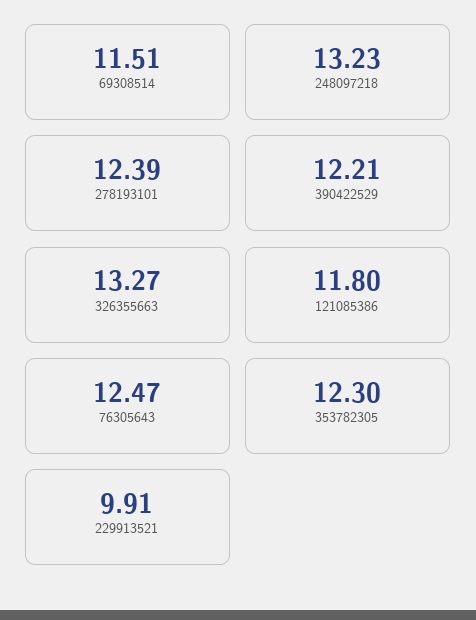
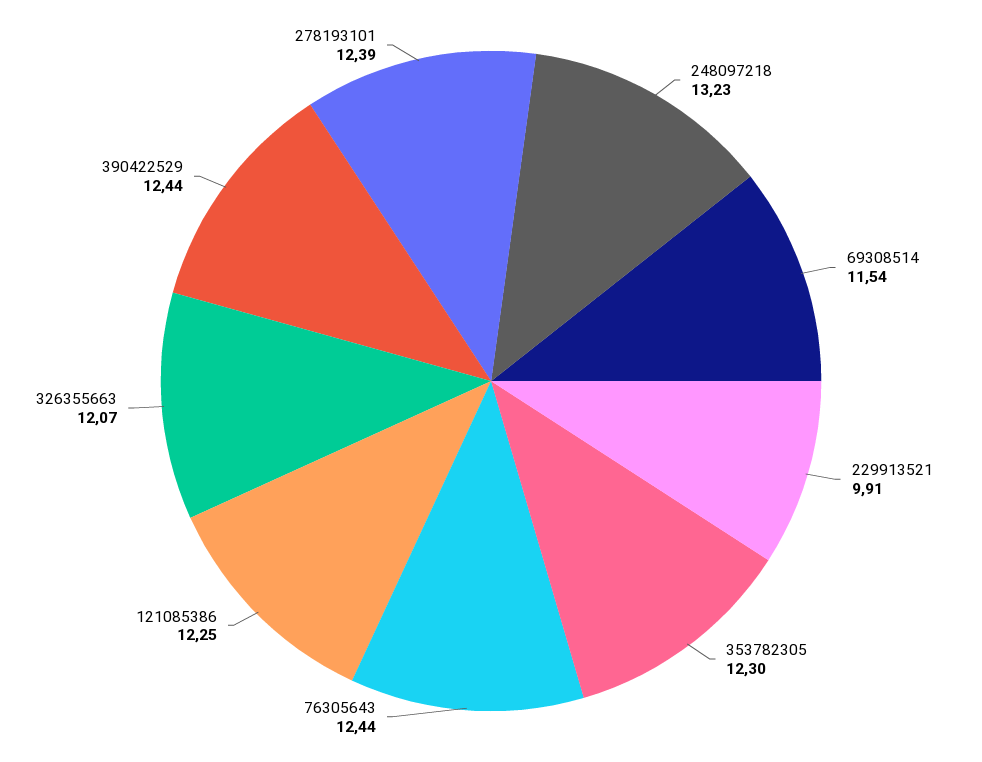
69308514: 11.51 -> 11.54
390422529: 12.21 -> 12.44
326355663: 13.27 -> 12.07
121085386: 11.8 -> 12.25
76305643: 12.47 -> 12.44

